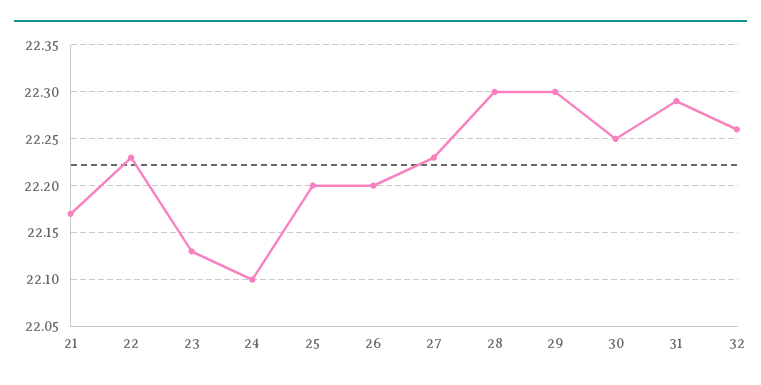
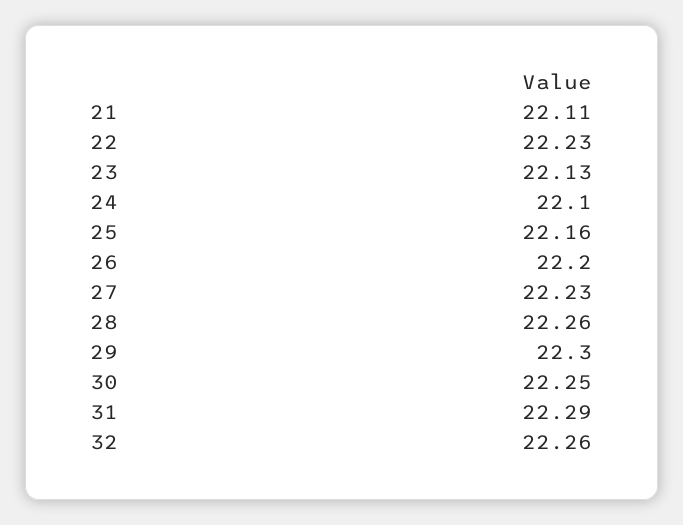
21: 22.17 -> 22.11
25: 22.2 -> 22.16
28: 22.3 -> 22.26

